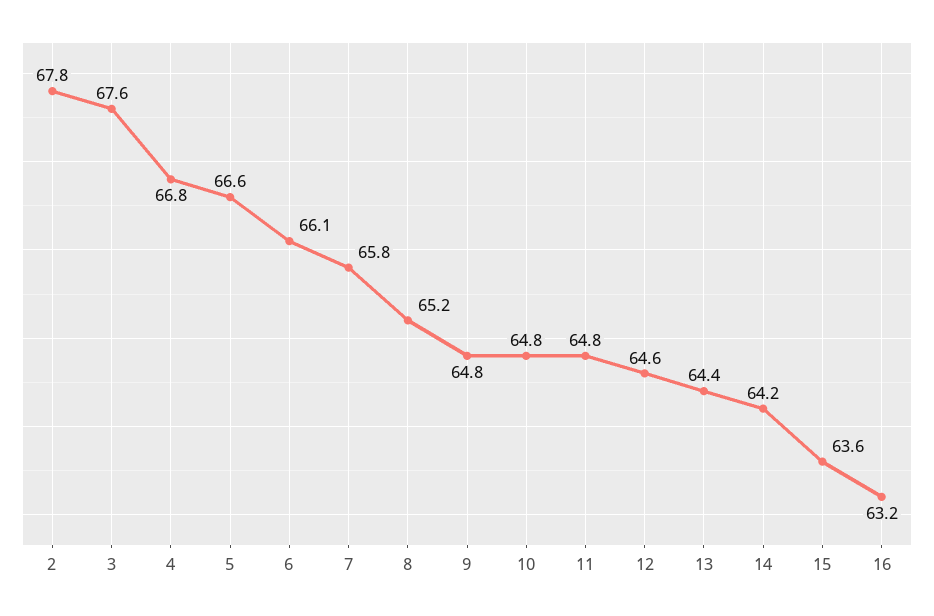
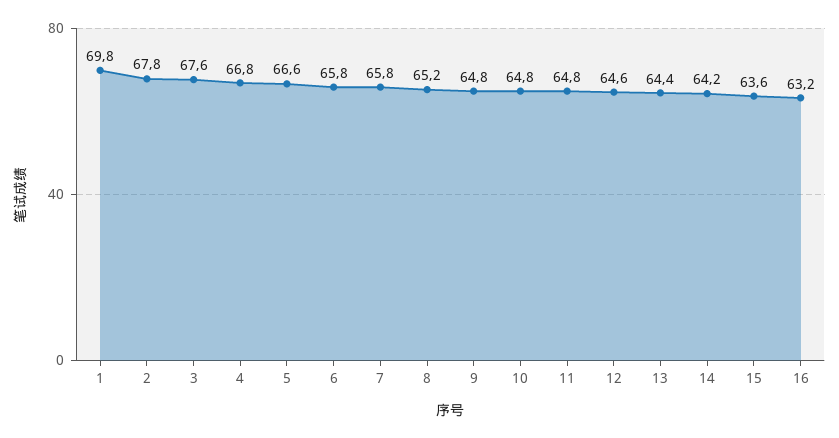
6: 66.1 -> 65.8
1: none -> 69.8

